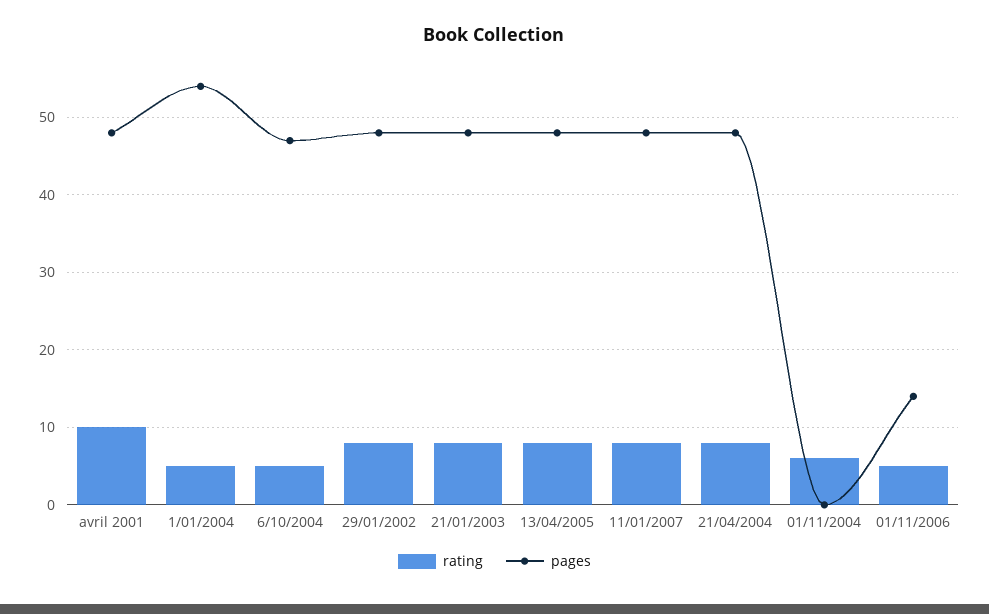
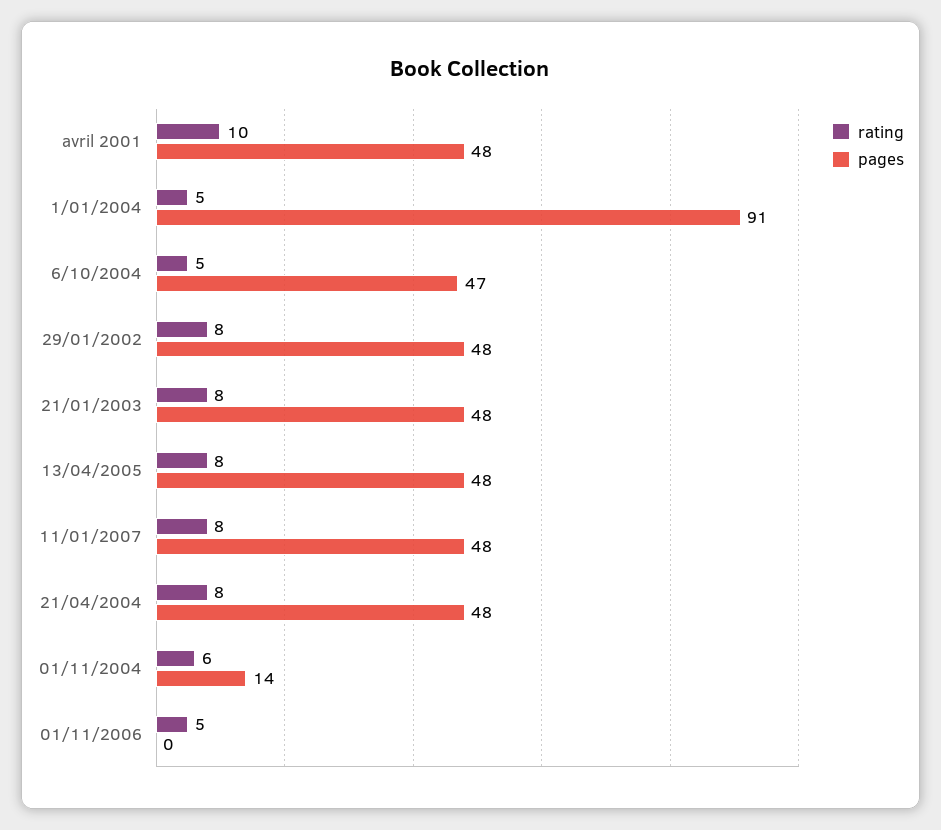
pages, 1/01/2004: 54 -> 91
pages, 01/11/2004: 0 -> 14
pages, 01/11/2006: 14 -> 0

